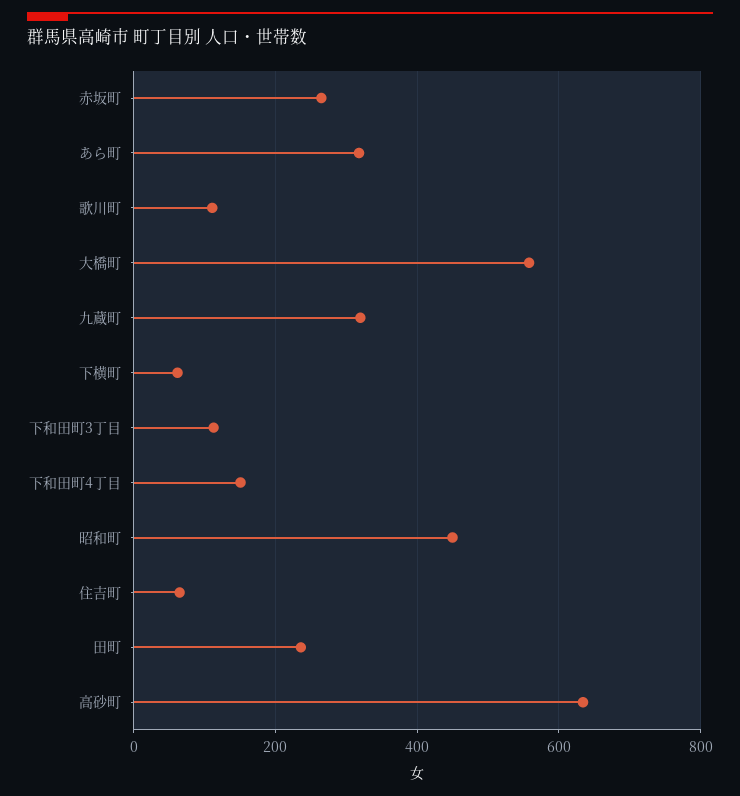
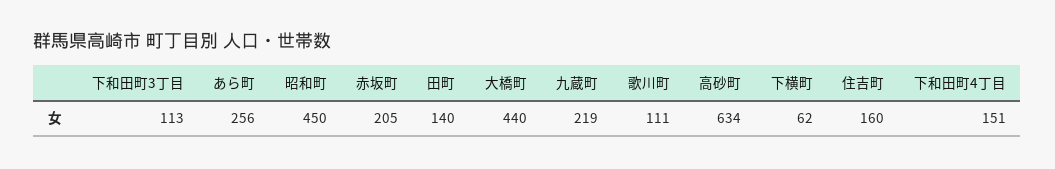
赤坂町: 260 -> 205
あら町: 320 -> 256
大橋町: 560 -> 440
九蔵町: 320 -> 219
住吉町: 60 -> 160
田町: 240 -> 140

